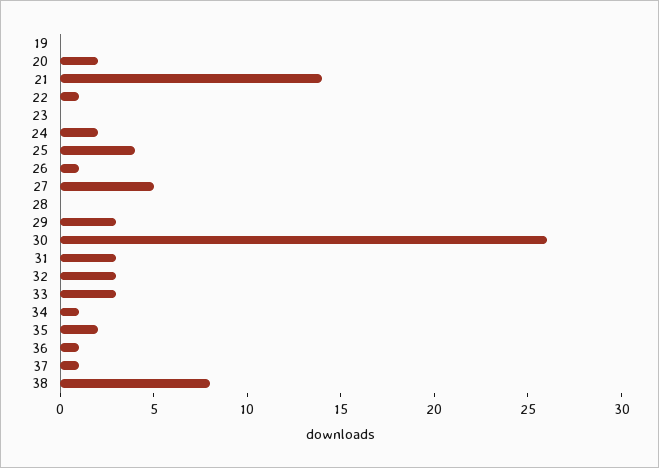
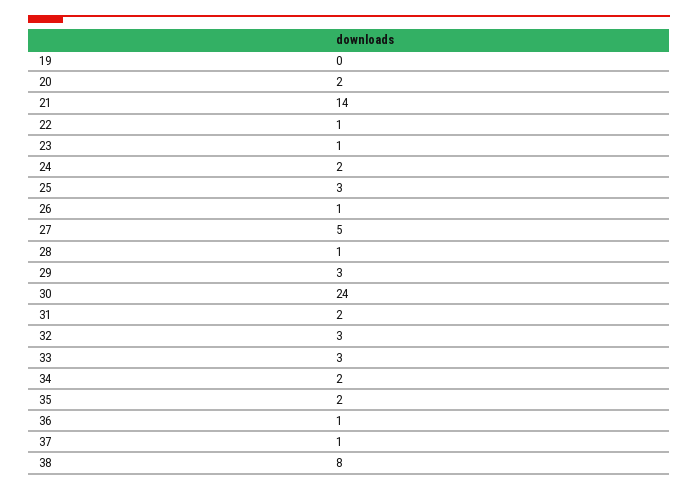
23: 0 -> 1
25: 4 -> 3
28: 0 -> 1
30: 26 -> 24
31: 3 -> 2
34: 1 -> 2

